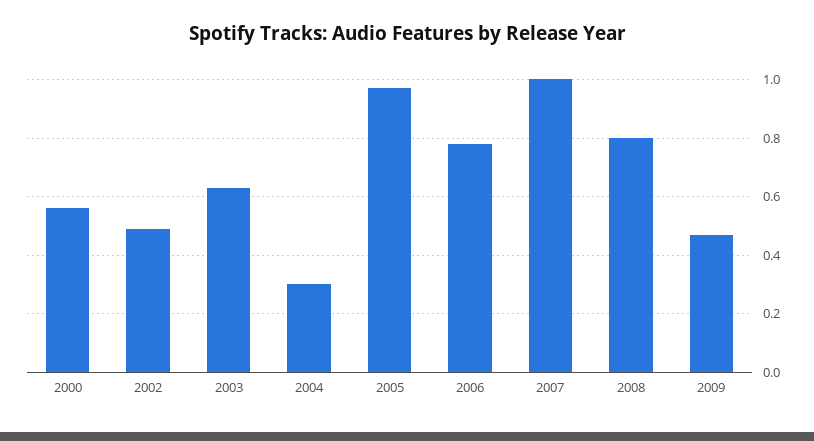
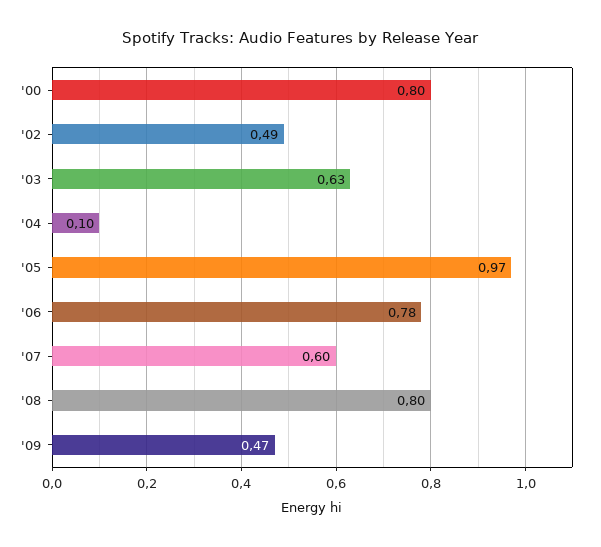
2000: 0.55 -> 0.8
2004: 0.3 -> 0.1
2007: 1 -> 0.6

